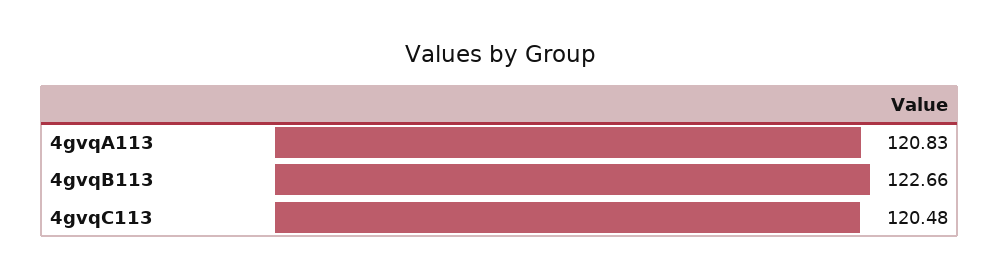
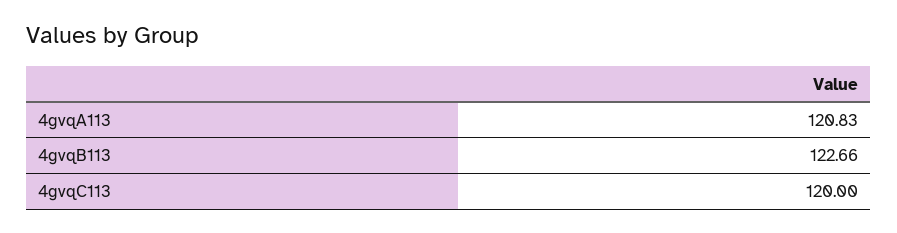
4gvqC113: 120.48 -> 120

